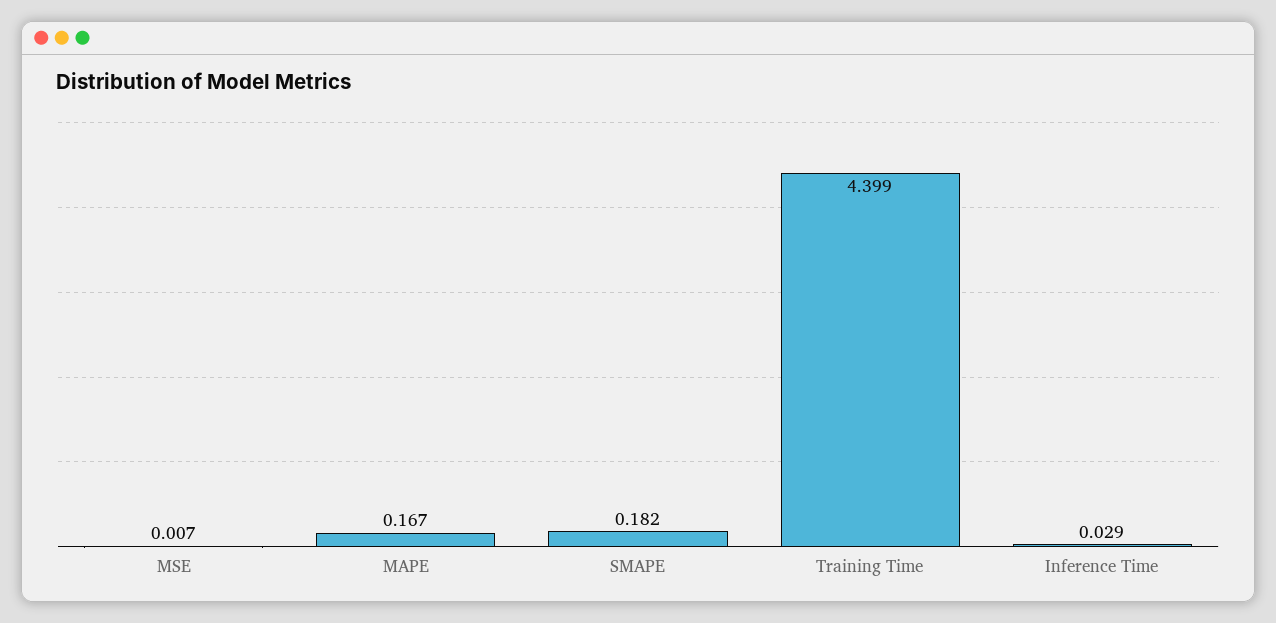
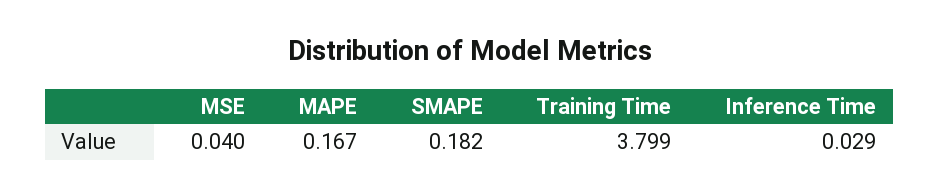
MSE: 0.007 -> 0.04
Training Time: 4.399 -> 3.799

